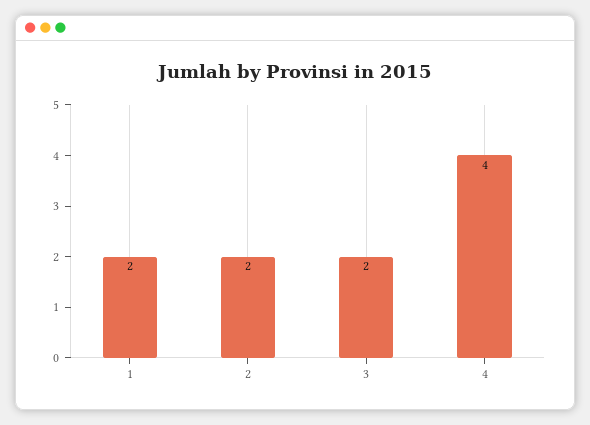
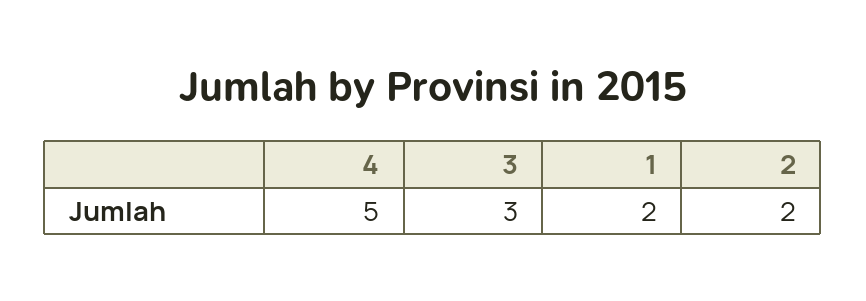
3: 2 -> 3
4: 4 -> 5

